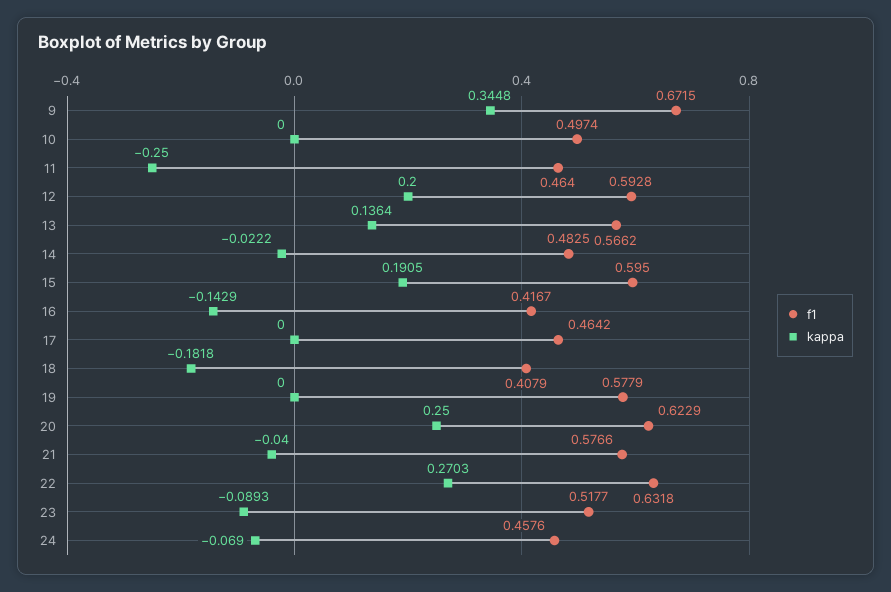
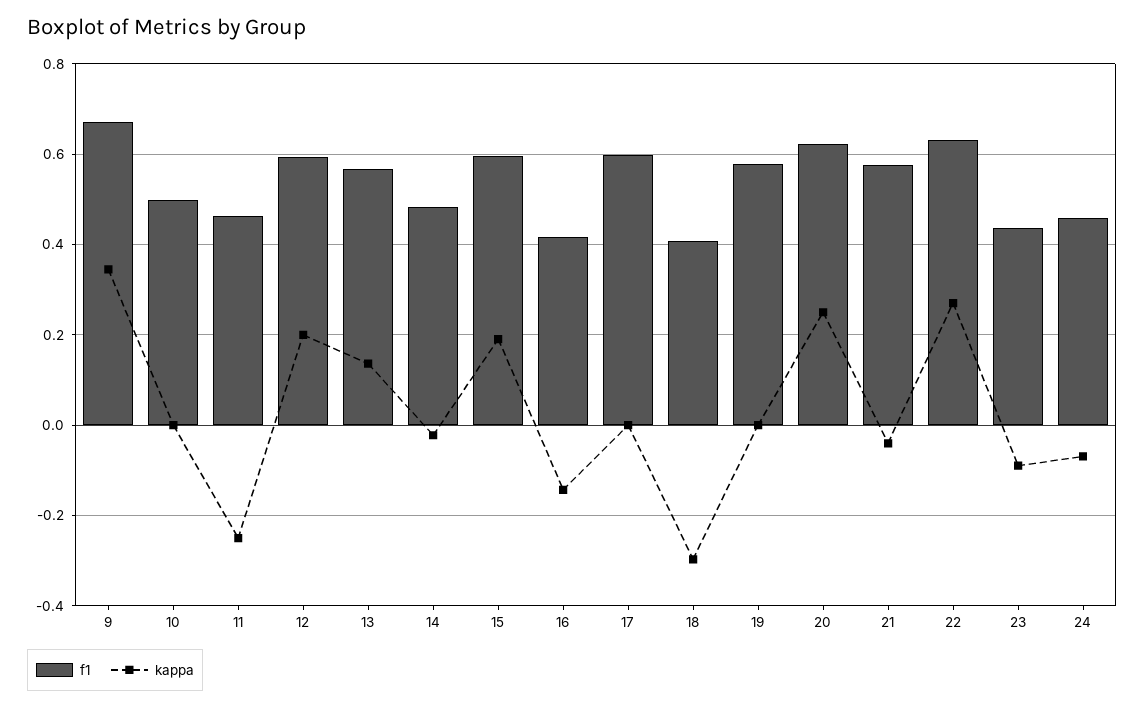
f1, 17: 0.4642 -> 0.6
kappa, 18: -0.1818 -> -0.3
f1, 23: 0.5177 -> 0.44

